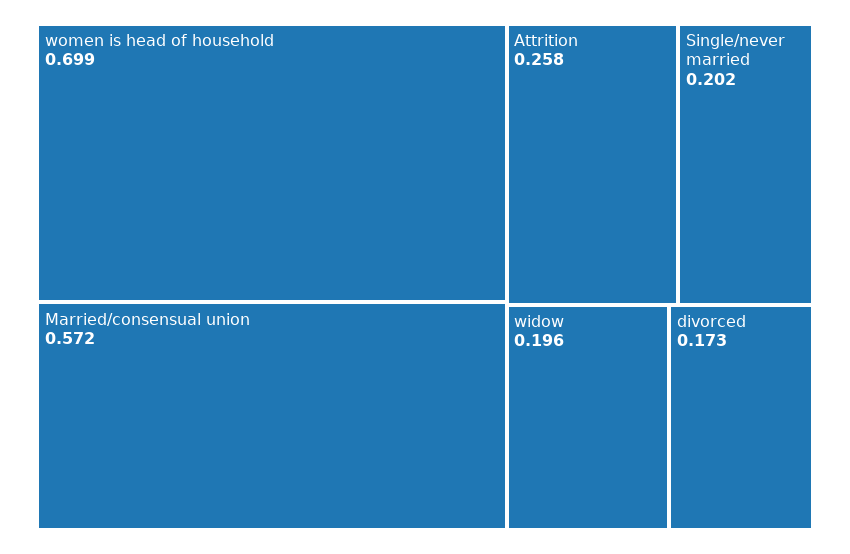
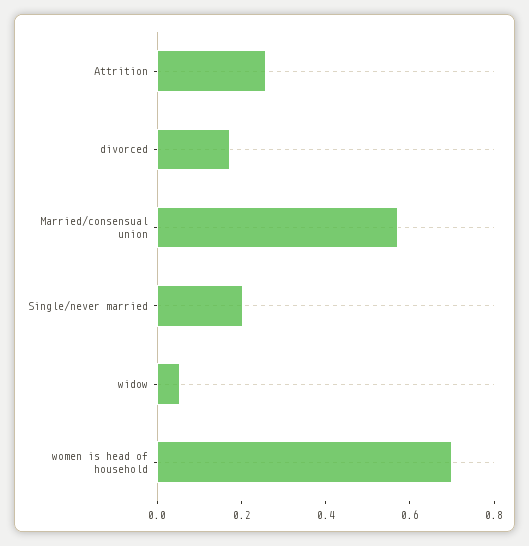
widow: 0.196 -> 0.05

